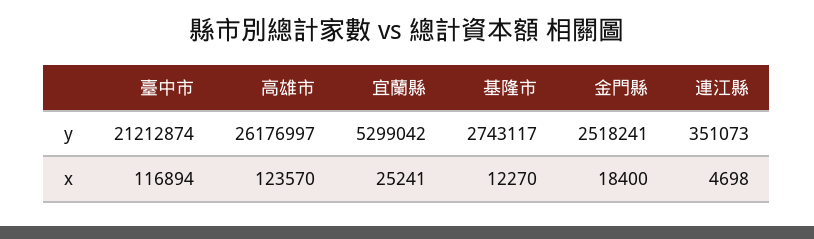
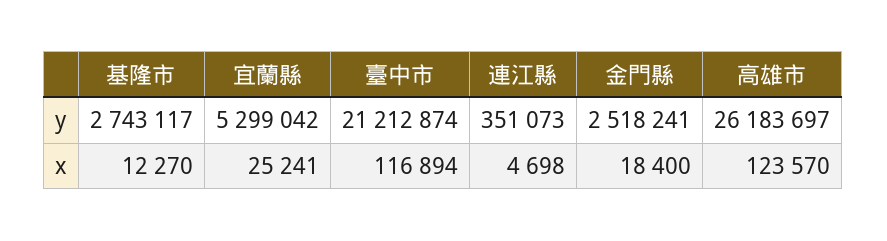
高雄市, y: 26176997 -> 26183697

